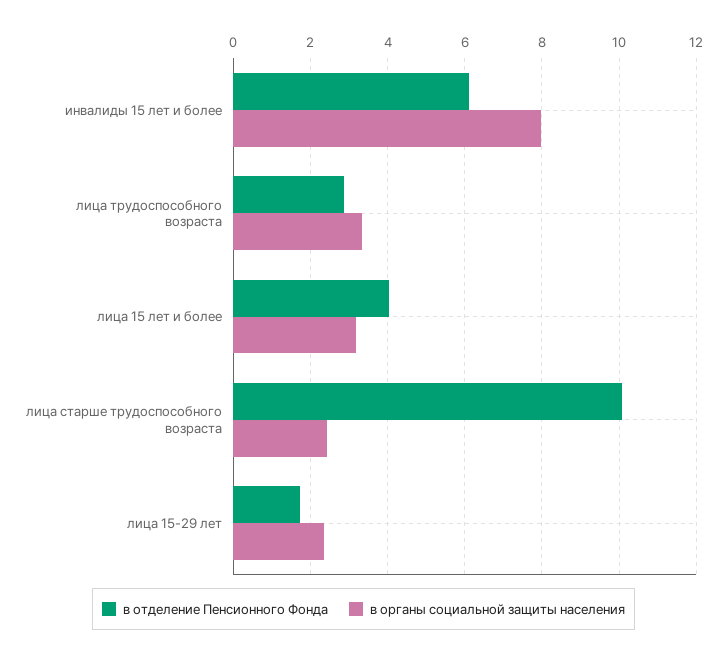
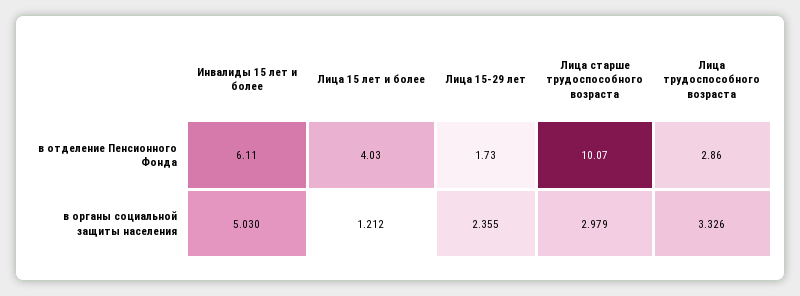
в органы социальной защиты населения, инвалиды 15 лет и более: 8 -> 5.03
в органы социальной защиты населения, лица 15 лет и более: 3.2 -> 1.212
в органы социальной защиты населения, лица старше трудоспособного возраста: 2.4 -> 2.979

